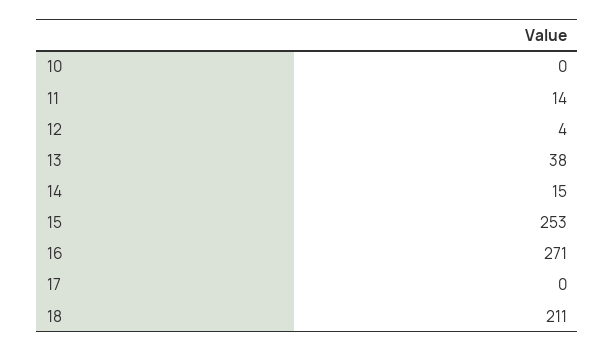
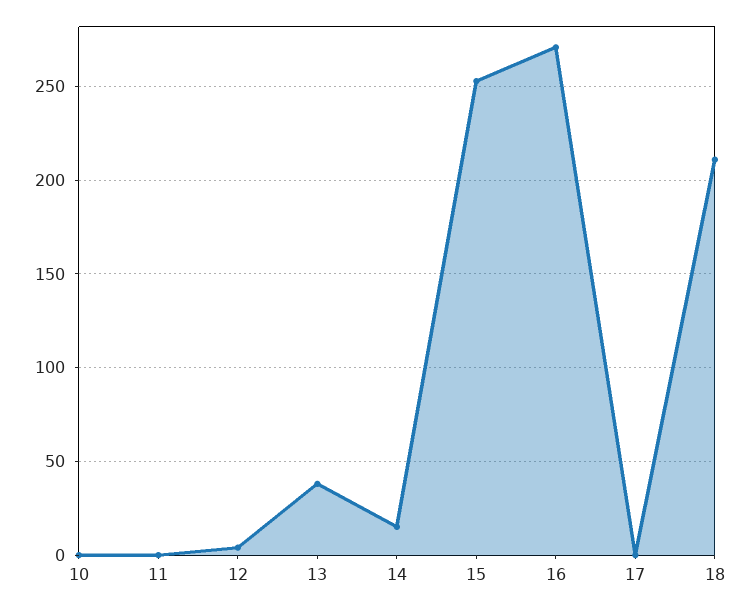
11: 14 -> 0

